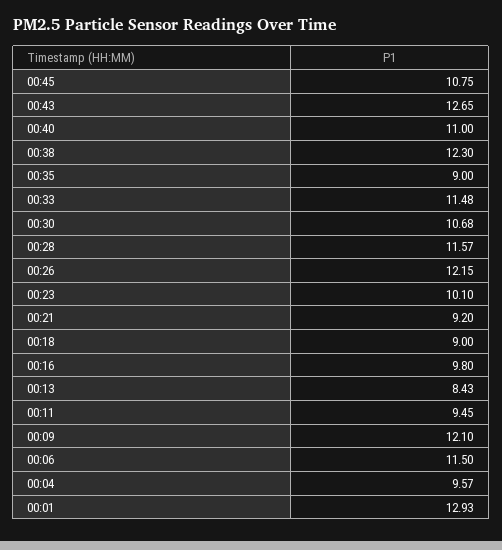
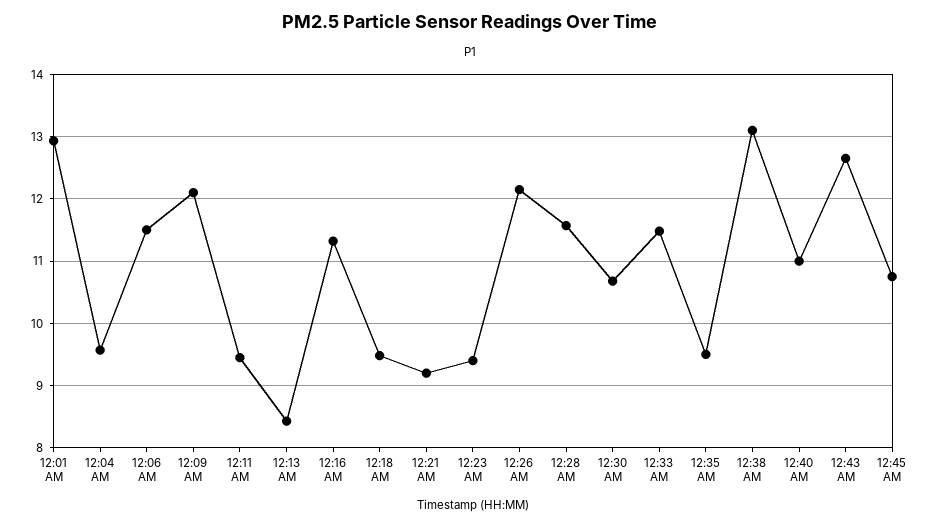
00:38: 12.3 -> 13.1
00:35: 9 -> 9.5
00:23: 10.1 -> 9.4
00:18: 9 -> 9.5
00:16: 9.8 -> 11.3

